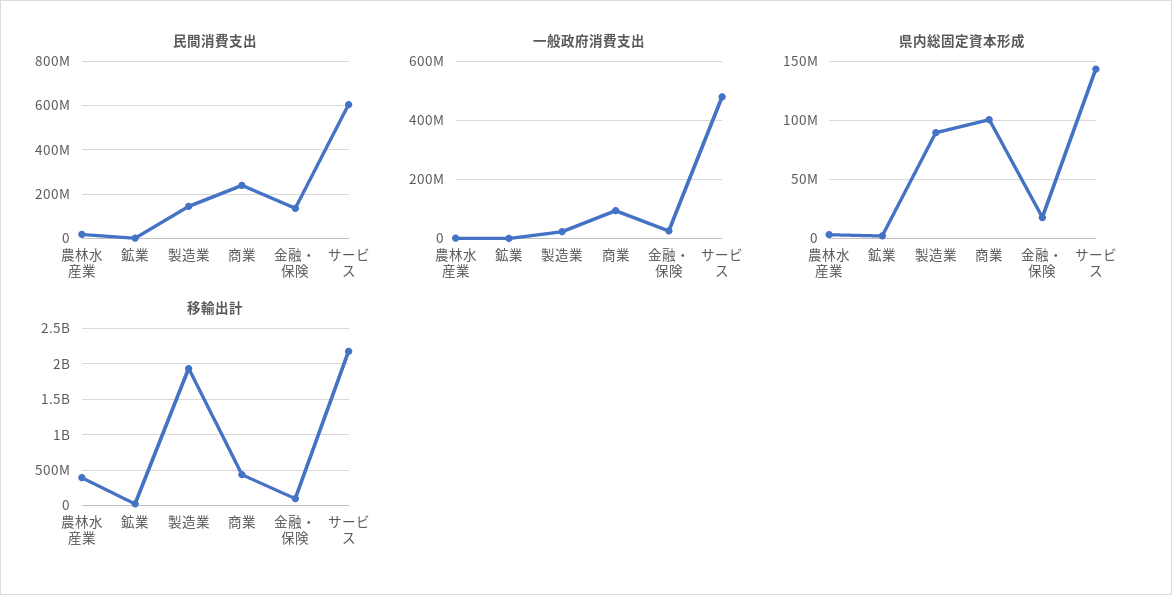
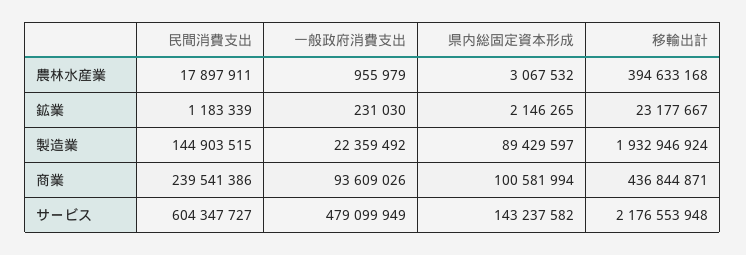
民間消費支出, 金融・保険: 150000000 -> none
一般政府消費支出, 金融・保険: 25000000 -> none
県内総固定資本形成, 金融・保険: 20000000 -> none
移輸出計, 金融・保険: 100000000 -> none

